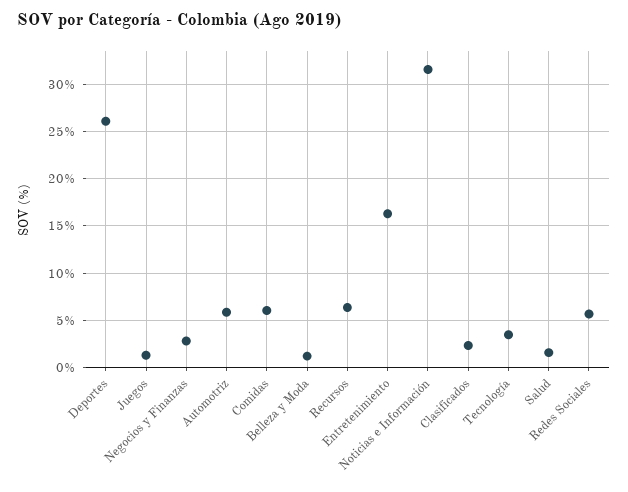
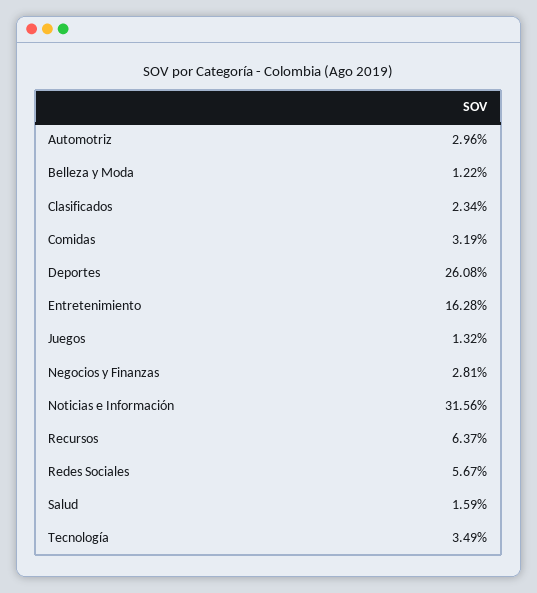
Automotriz: 6 -> 2.96
Comidas: 6 -> 3.19

